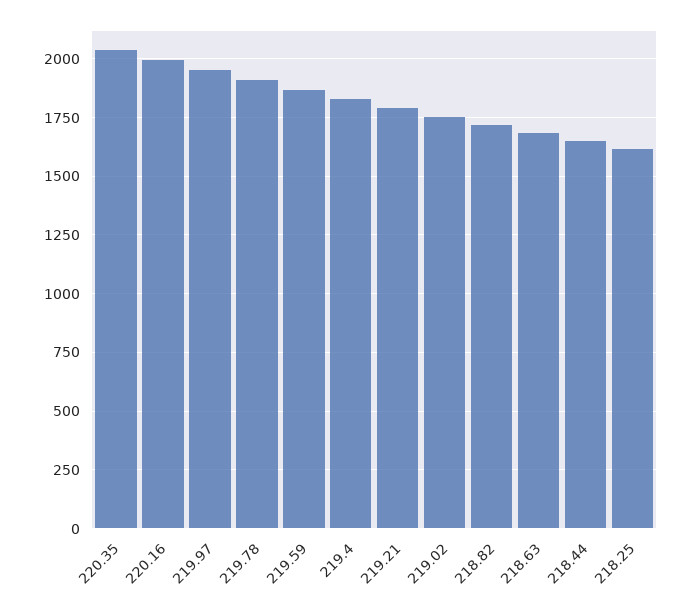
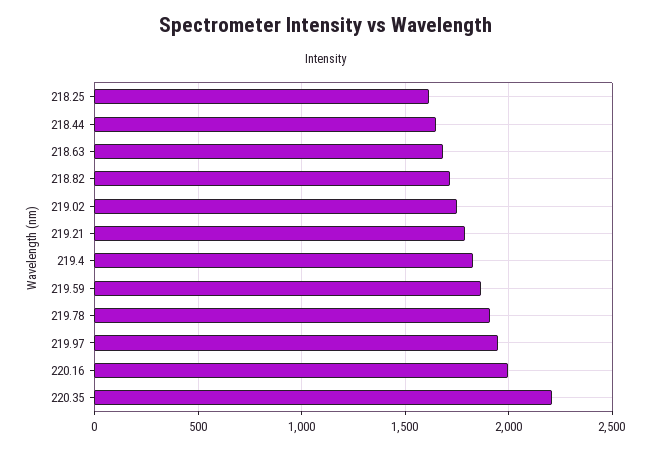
220.35: 2050 -> 2200

